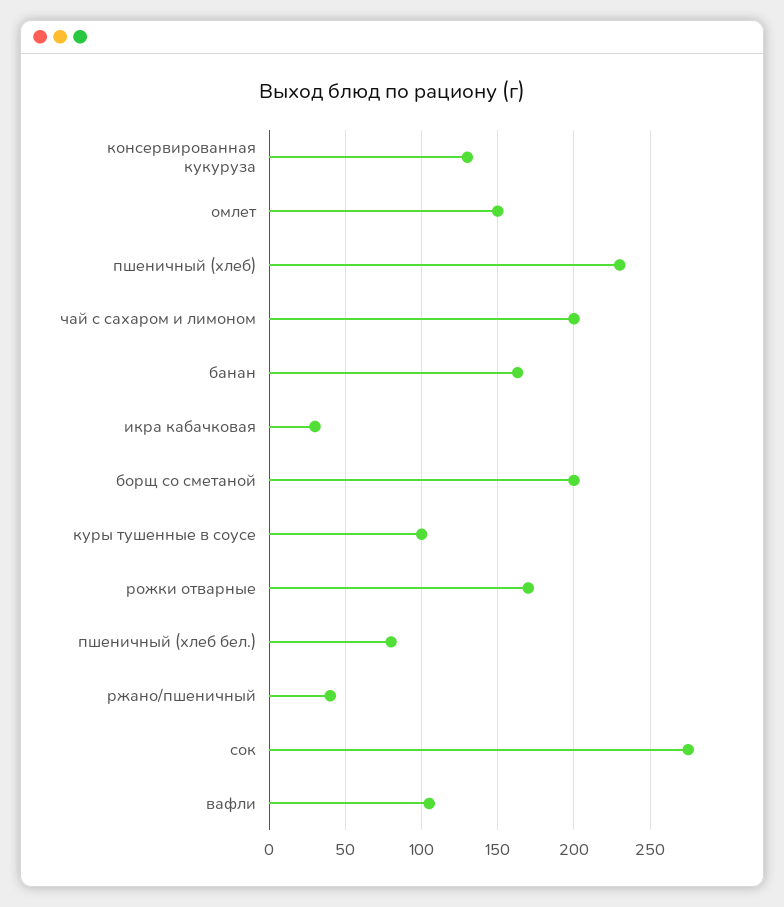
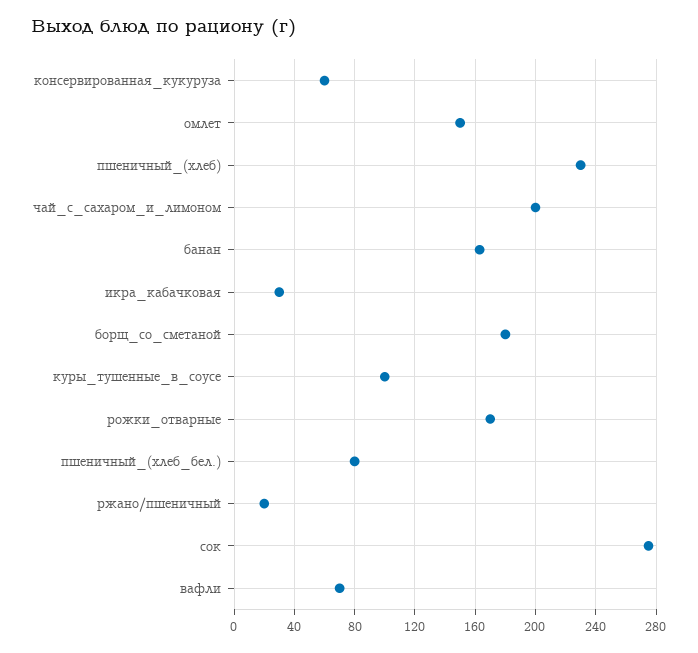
консервированная кукуруза: 130 -> 60
борщ со сметаной: 200 -> 180
ржано/пшеничный: 40 -> 20
вафли: 105 -> 70

